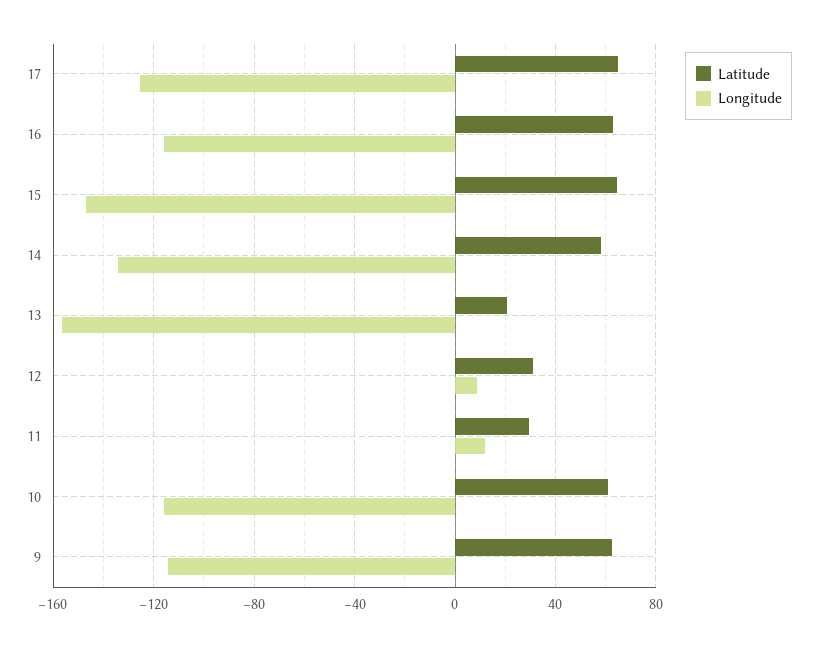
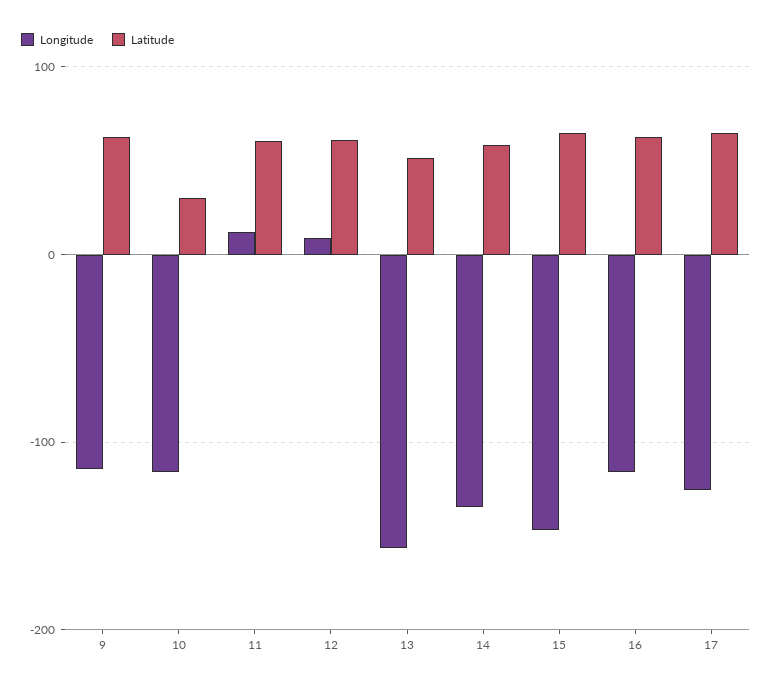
Latitude, 13: 20 -> 50
Latitude, 12: 30 -> 60
Latitude, 11: 30 -> 60
Latitude, 10: 60 -> 30

